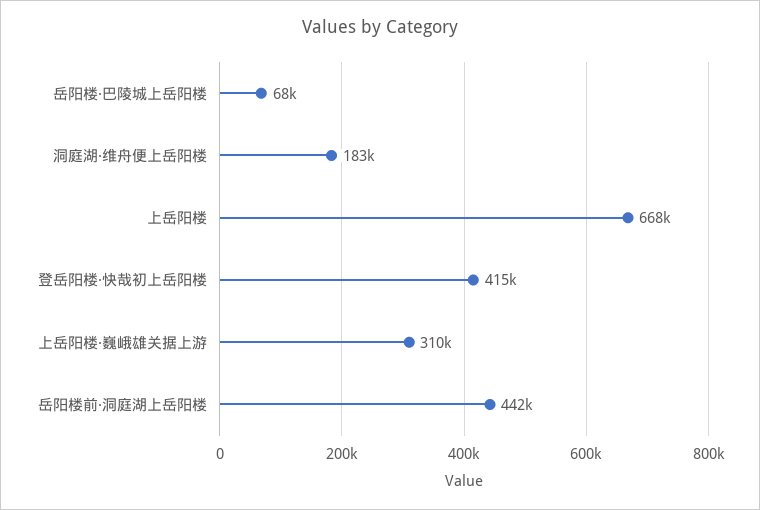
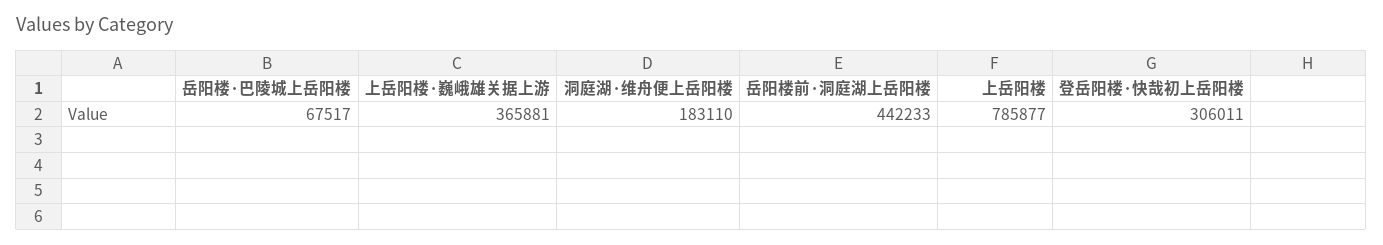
上岳阳楼: 668000 -> 785877
登岳阳楼·快哉初上岳阳楼: 415000 -> 306011
上岳阳楼·巍峨雄关据上游: 310000 -> 365881

